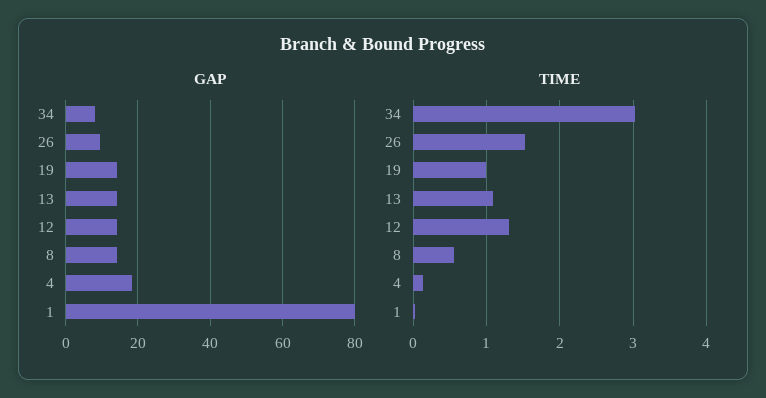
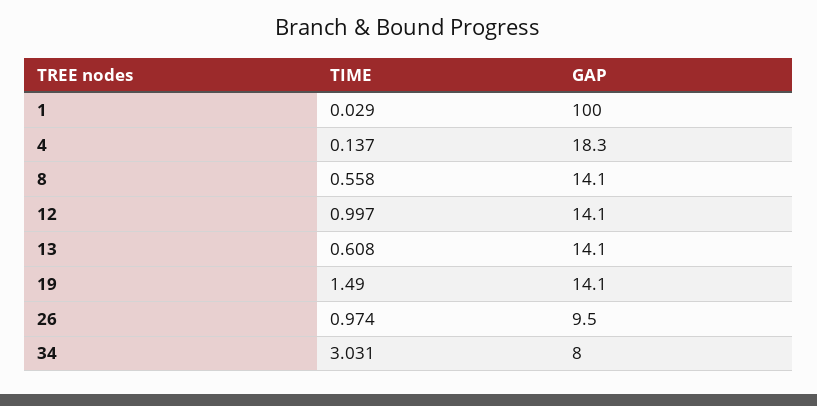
GAP, 1: 80 -> 100
TIME, 26: 1.5 -> 0.974
TIME, 19: 1 -> 1.49
TIME, 13: 1.1 -> 0.608
TIME, 12: 1.3 -> 0.997

